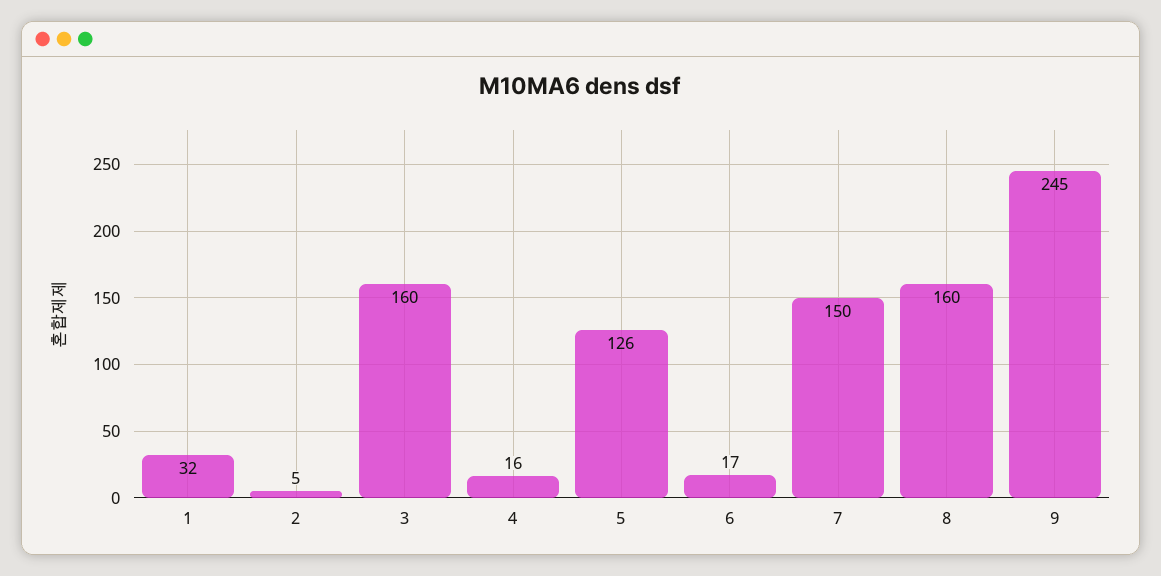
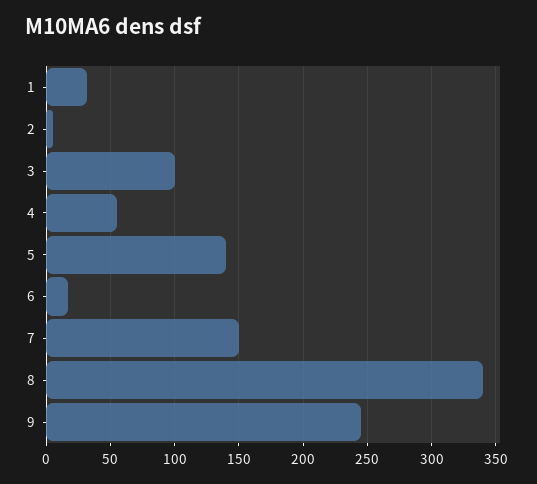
3: 160 -> 100
4: 16 -> 55
5: 126 -> 140
8: 160 -> 340

